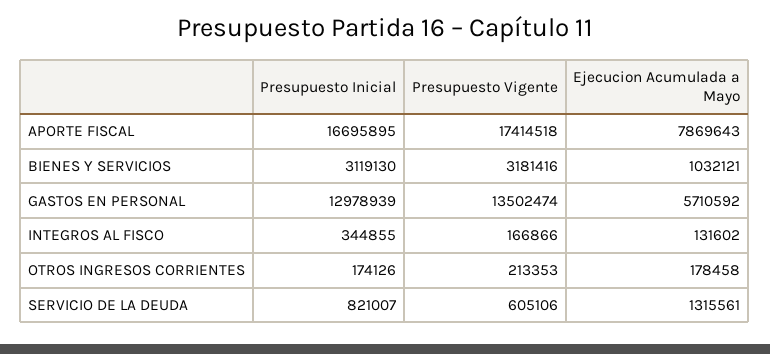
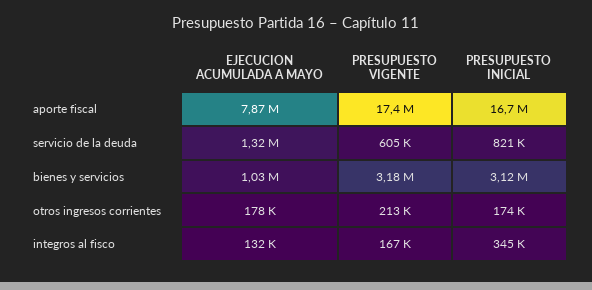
Presupuesto Inicial, GASTOS EN PERSONAL: 12978939 -> none
Presupuesto Vigente, GASTOS EN PERSONAL: 13502474 -> none
Ejecucion Acumulada a Mayo, GASTOS EN PERSONAL: 5710592 -> none

